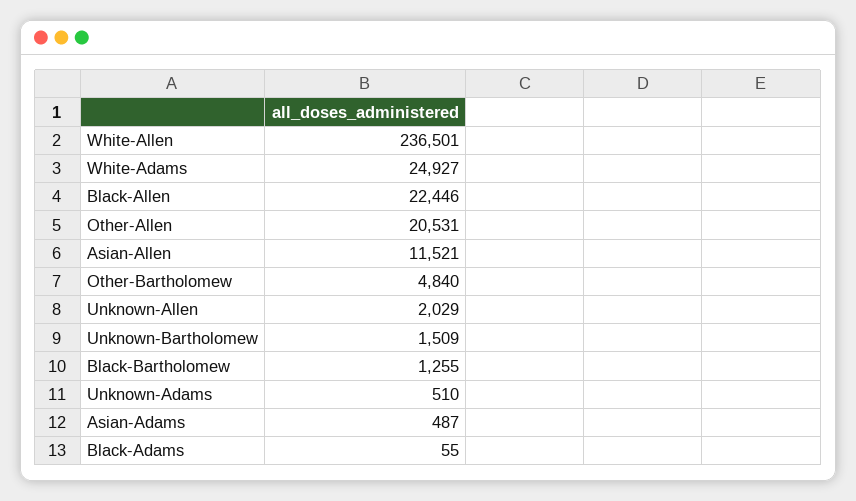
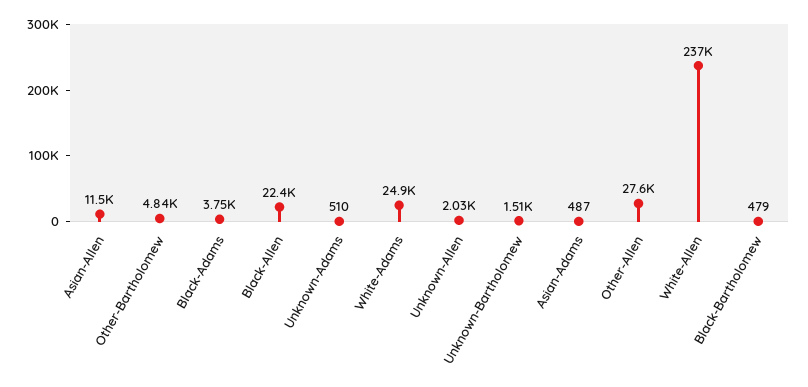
Other-Allen: 20531 -> 27600
Black-Bartholomew: 1255 -> 479
Black-Adams: 55 -> 3750

